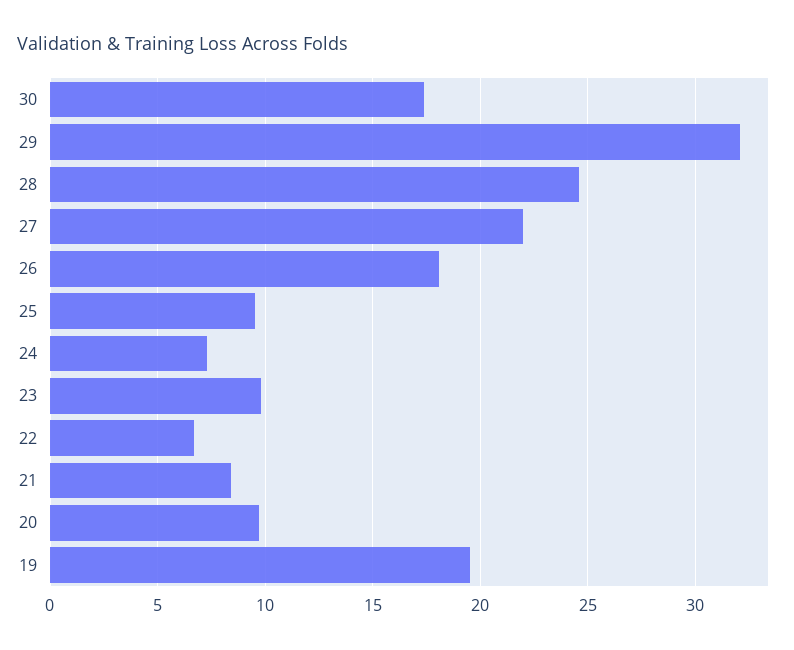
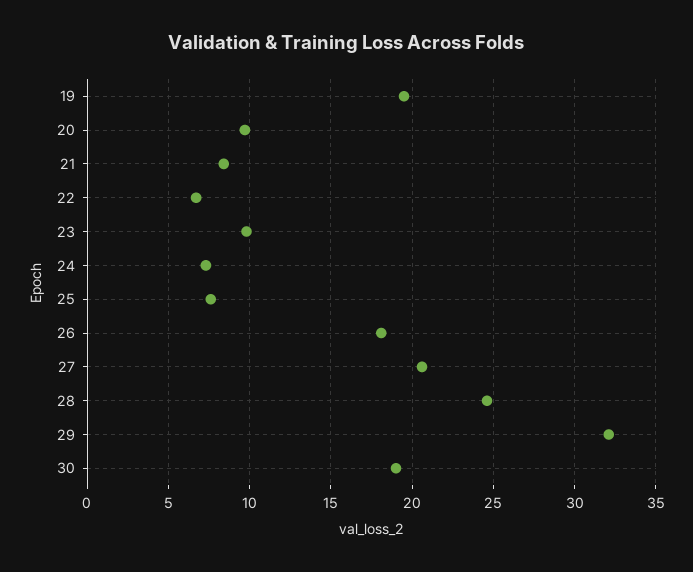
30: 17.5 -> 19
27: 22 -> 20.5
25: 9.5 -> 7.5

